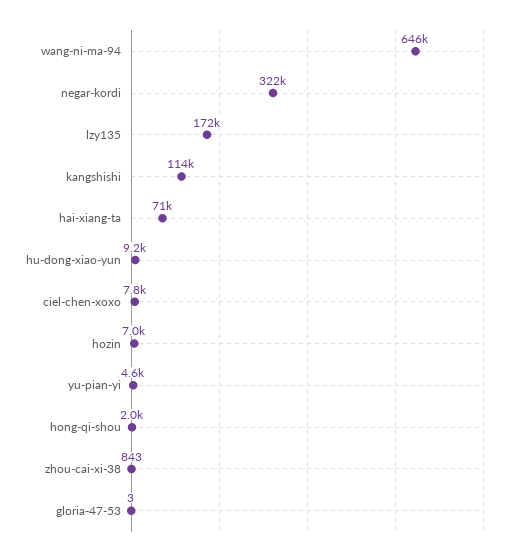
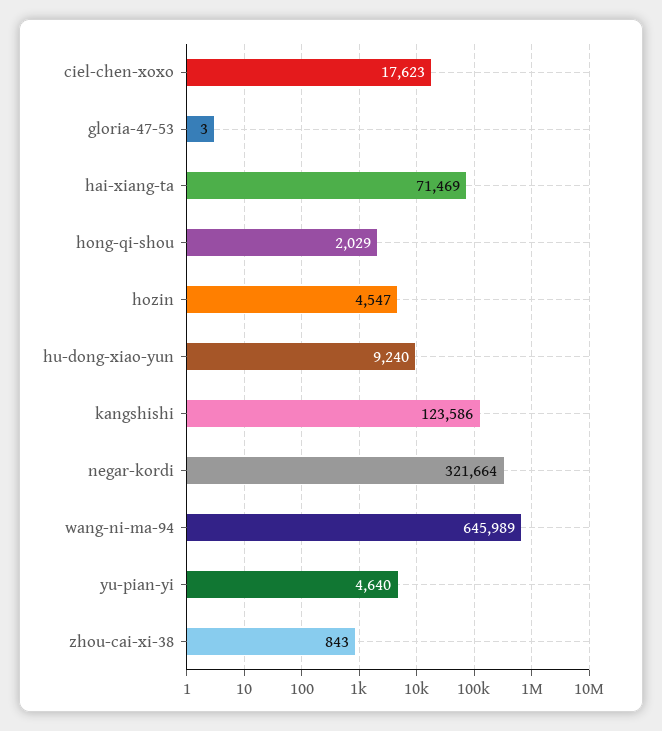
lzy135: 172000 -> none
kangshishi: 114000 -> 123586
ciel-chen-xoxo: 7800 -> 17623
hozin: 7000 -> 4547

